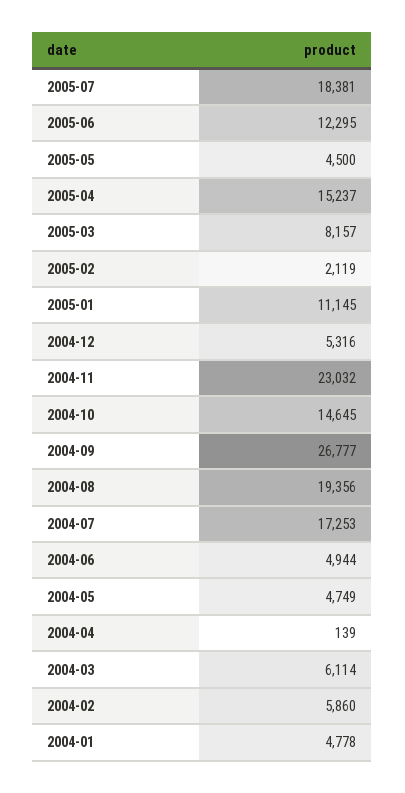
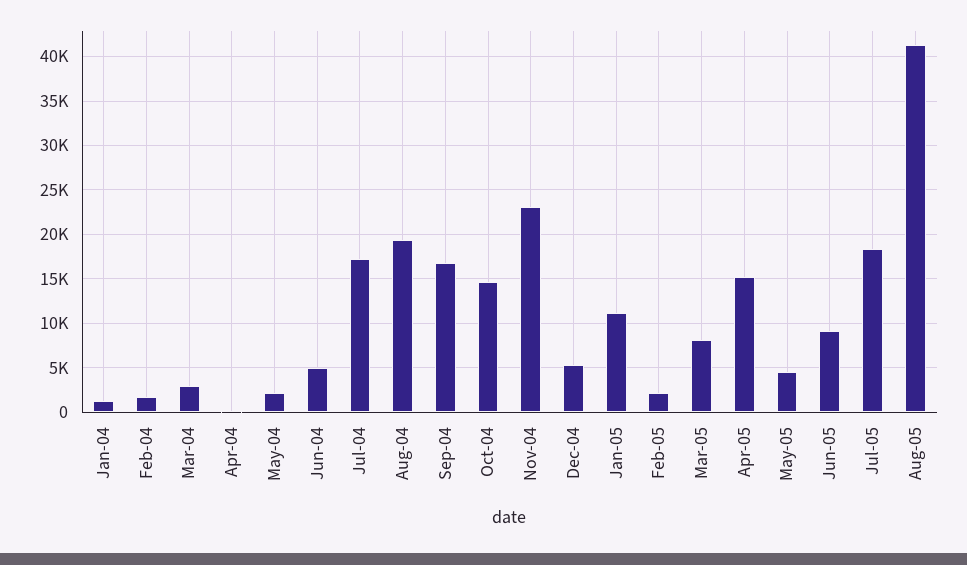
2005-06: 12295 -> 9000
2004-09: 26777 -> 17000
2004-05: 4749 -> 2000
2004-03: 6114 -> 3000
2004-02: 5860 -> 2000
2004-01: 4778 -> 1000
Aug-05: none -> 41000

